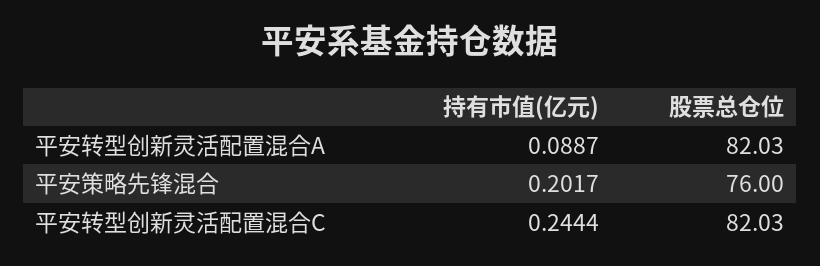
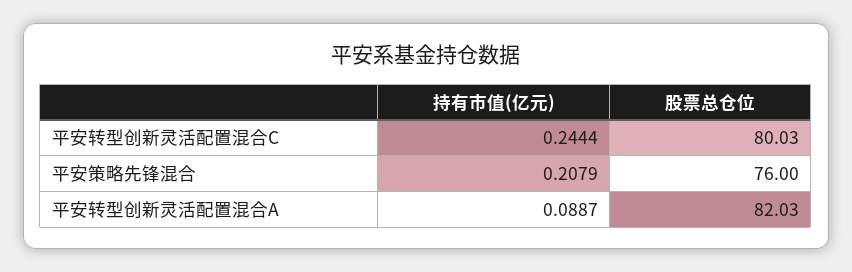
持有市值(亿元), 平安策略先锋混合: 0.2017 -> 0.2079
股票总仓位, 平安转型创新灵活配置混合C: 82.03 -> 80.03

